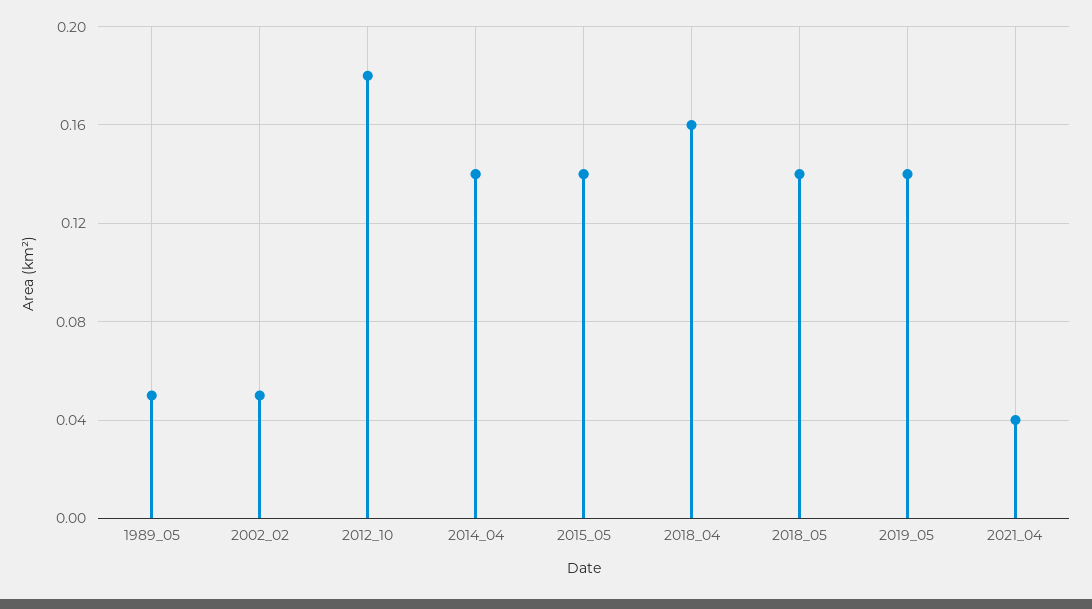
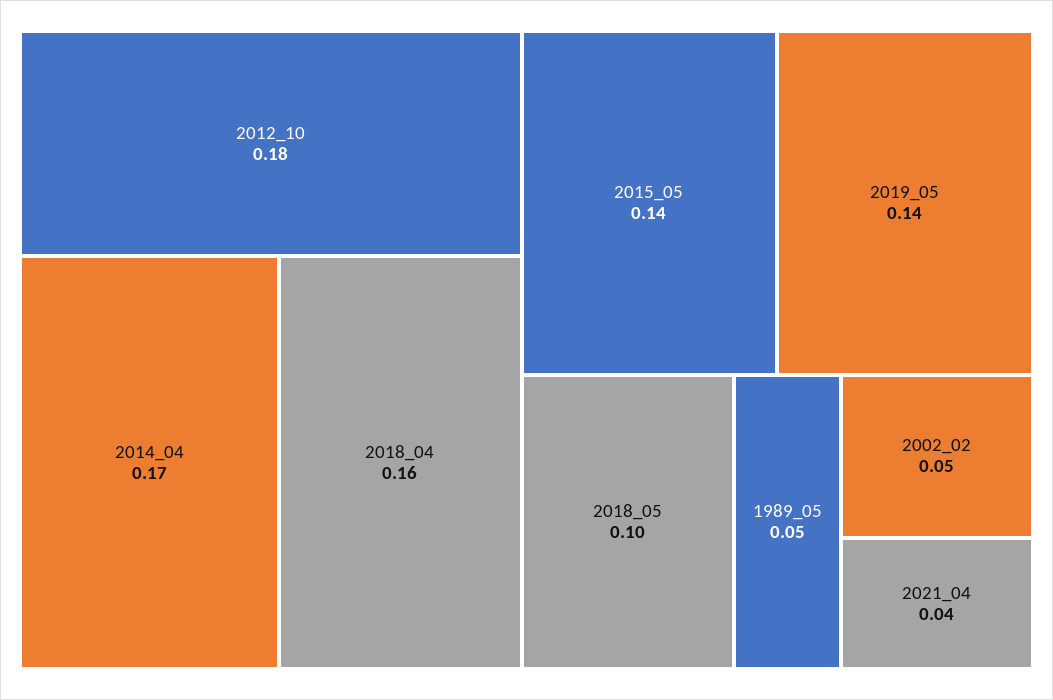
2014_04: 0.14 -> 0.17
2018_05: 0.14 -> 0.1

